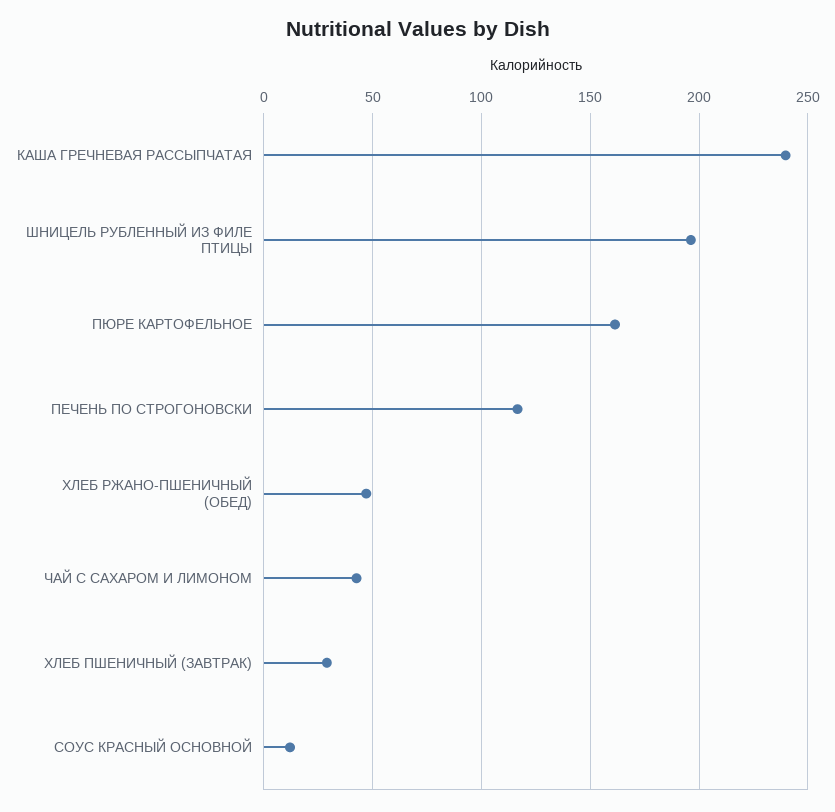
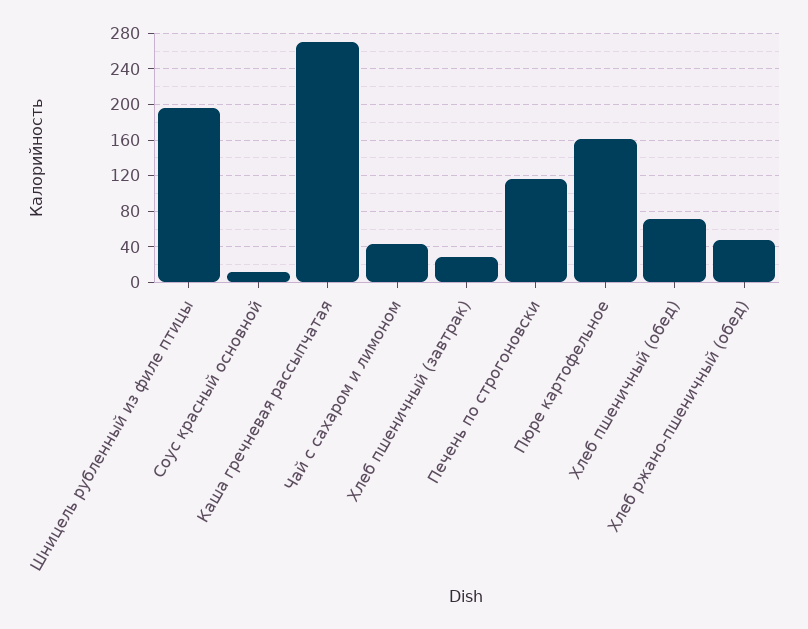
КАША ГРЕЧНЕВАЯ РАССЫПЧАТАЯ: 240 -> 270
Хлеб пшеничный (обед): none -> 70

